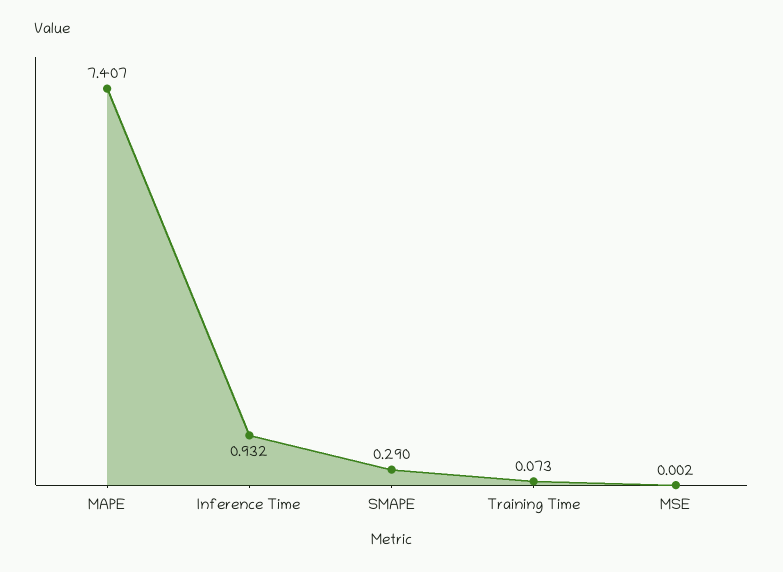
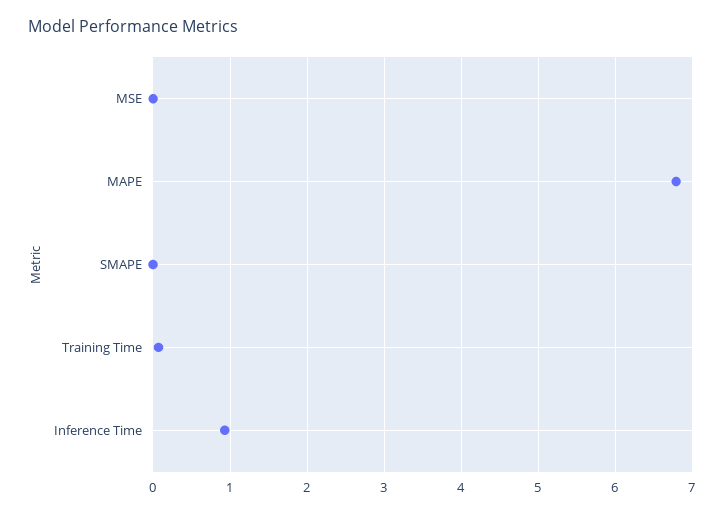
MAPE: 7.407 -> 6.8
SMAPE: 0.29 -> 0

